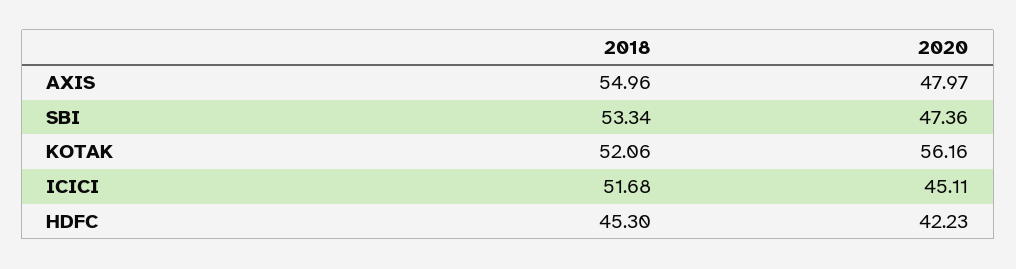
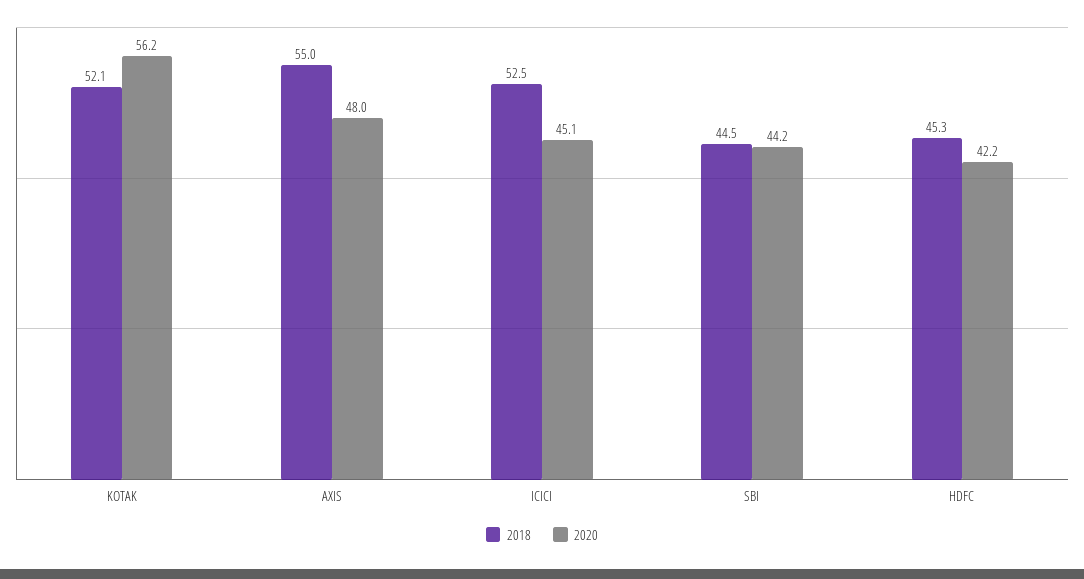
2018, SBI: 53.34 -> 44.5
2020, SBI: 47.36 -> 44.2
2018, ICICI: 51.68 -> 52.5

